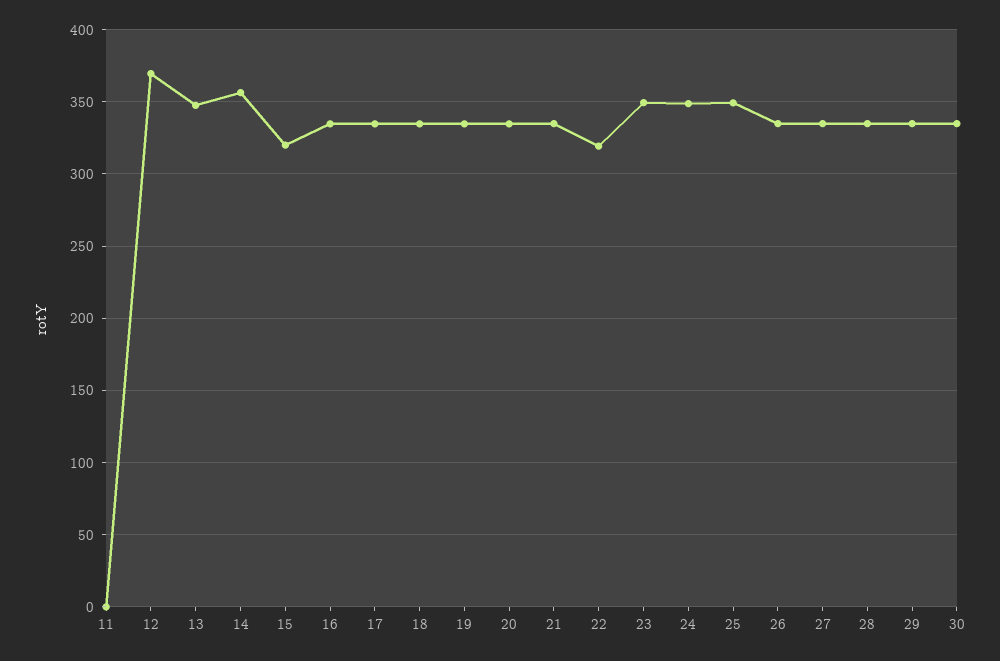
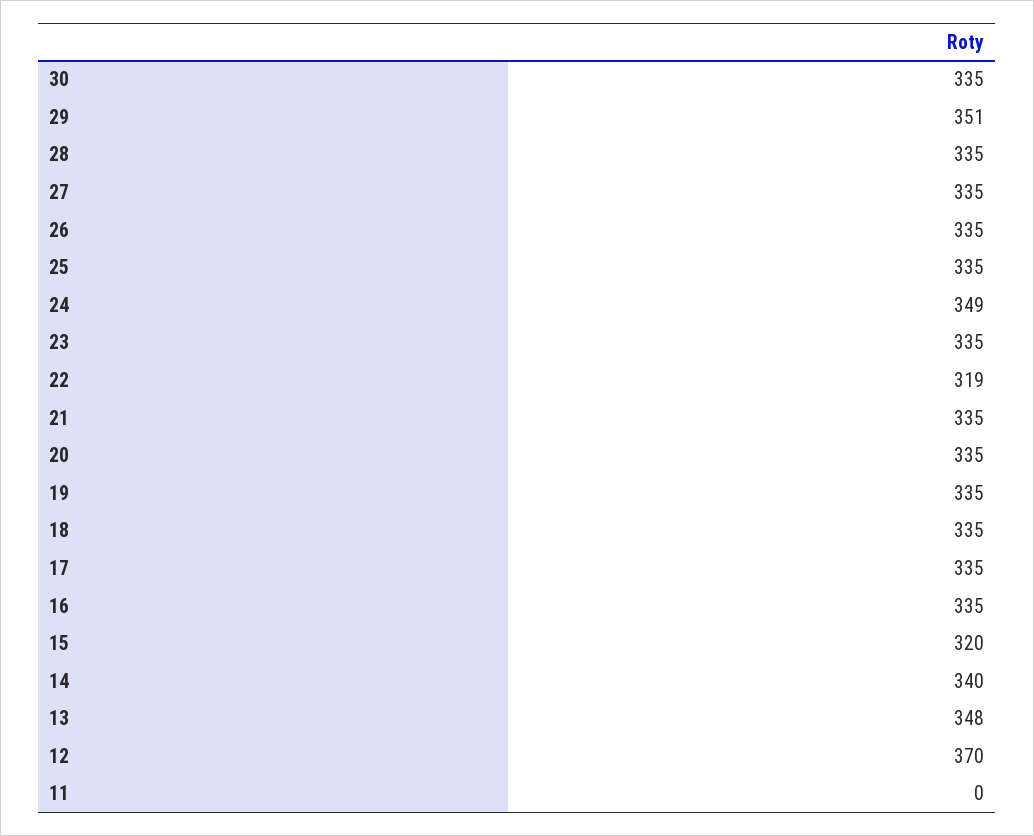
14: 355 -> 340
23: 350 -> 335
25: 350 -> 335
29: 335 -> 351

